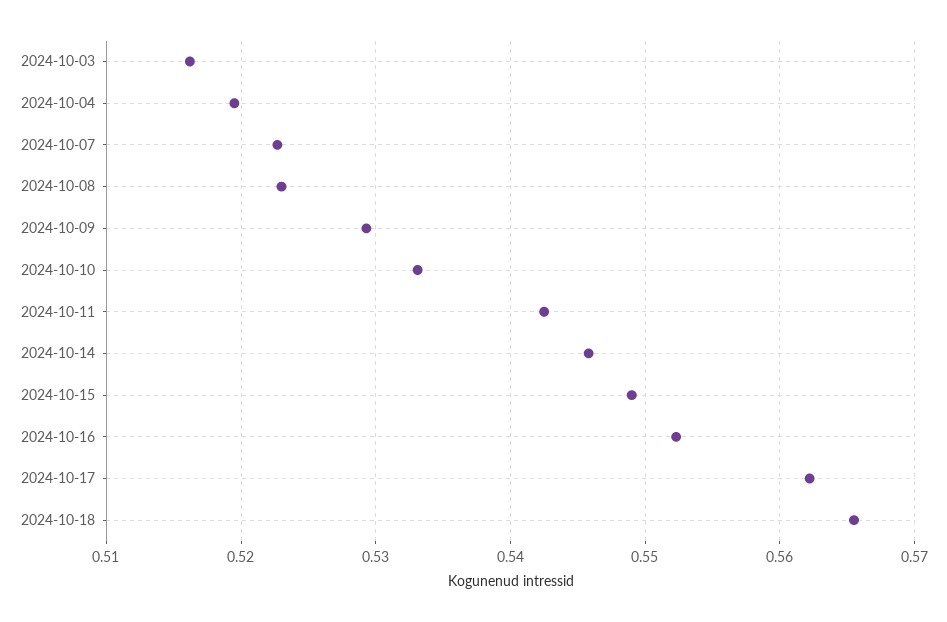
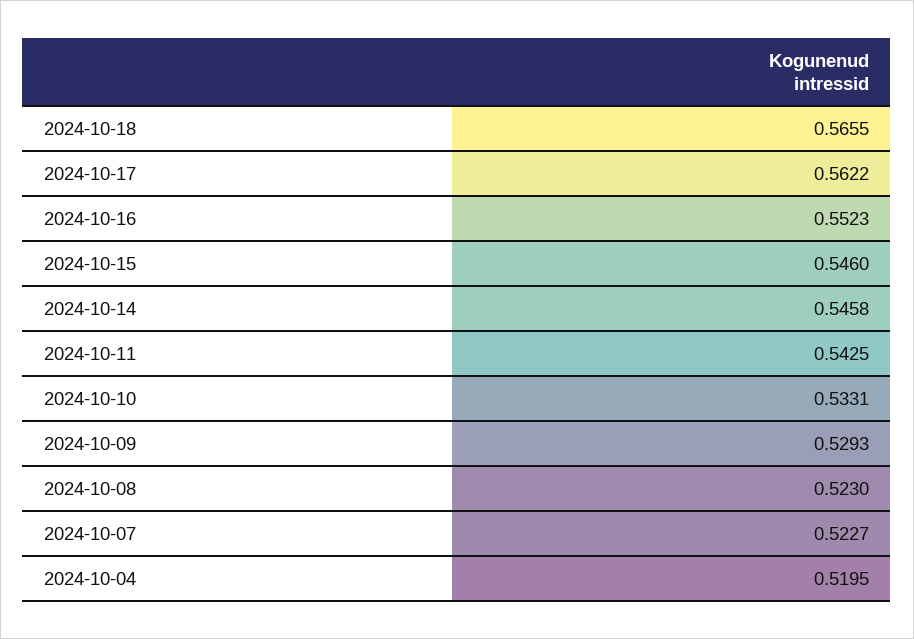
2024-10-03: 0.516 -> none
2024-10-15: 0.549 -> 0.546

